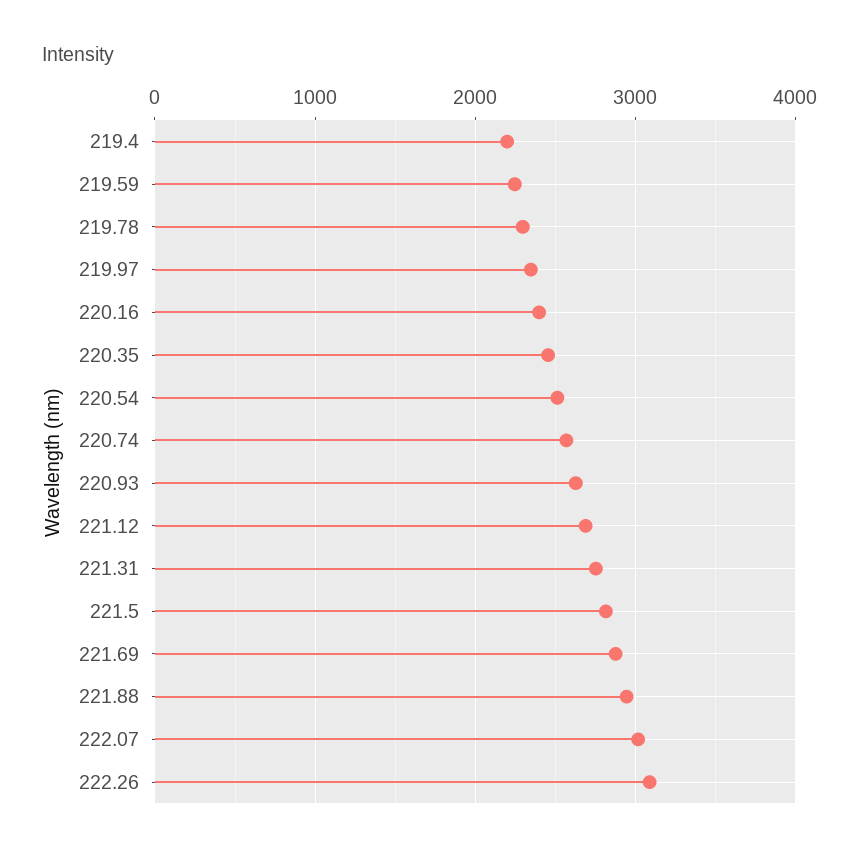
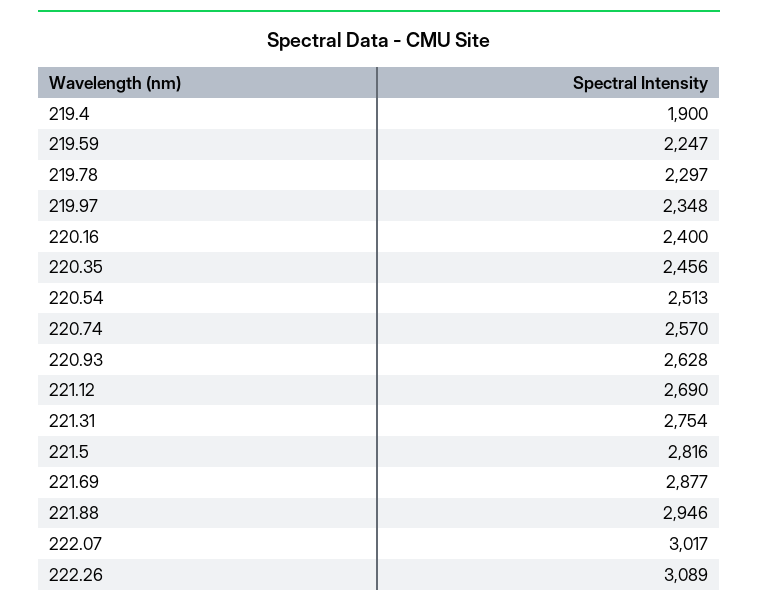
219.4: 2200 -> 1900

